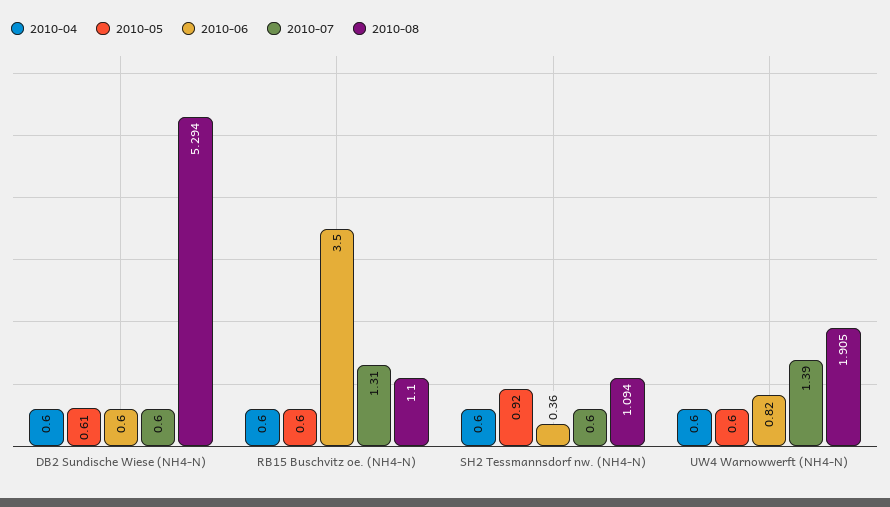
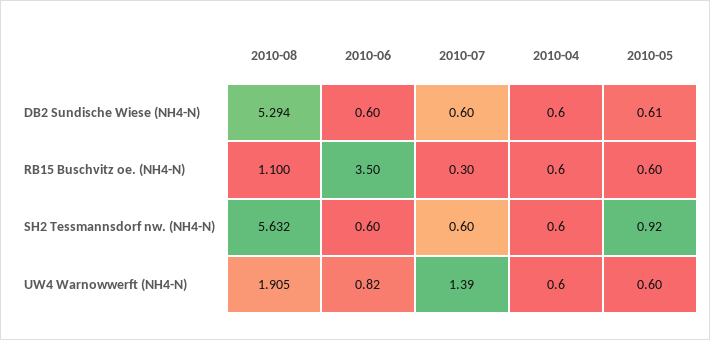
2010-07, RB15 Buschvitz oe. (NH4-N): 1.31 -> 0.3
2010-06, SH2 Tessmannsdorf nw. (NH4-N): 0.36 -> 0.6
2010-08, SH2 Tessmannsdorf nw. (NH4-N): 1.094 -> 5.632

